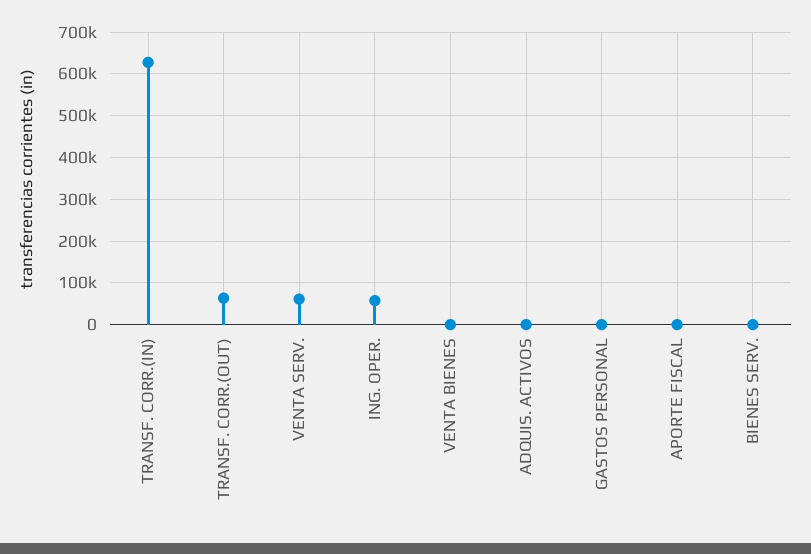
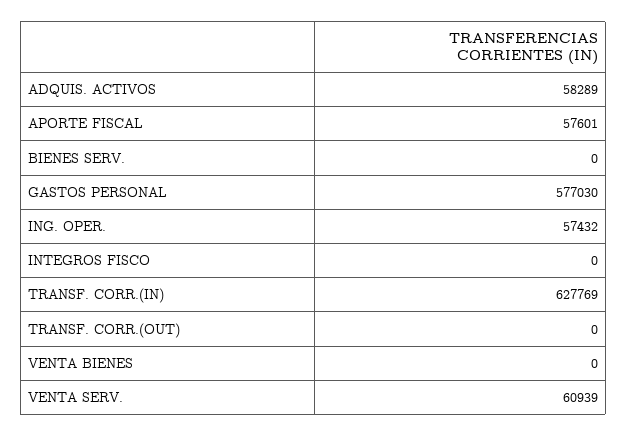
TRANSF. CORR.(OUT): 60000 -> 0
ADQUIS. ACTIVOS: 0 -> 58289
GASTOS PERSONAL: 0 -> 577030
APORTE FISCAL: 0 -> 57601
INTEGROS FISCO: none -> 0

